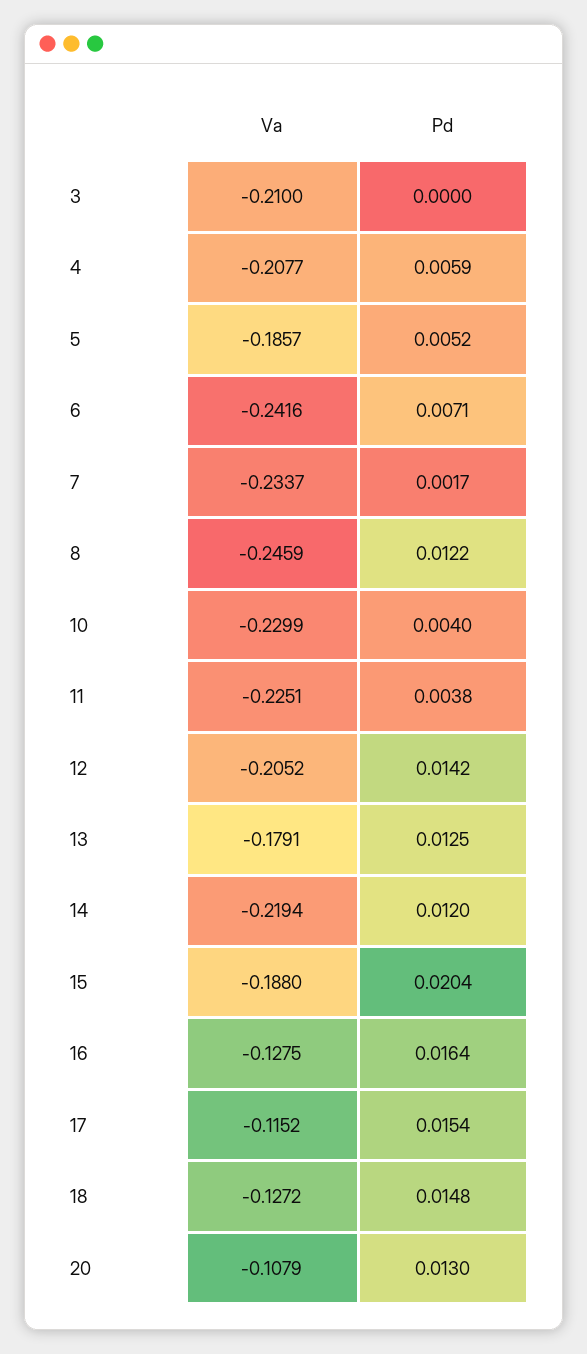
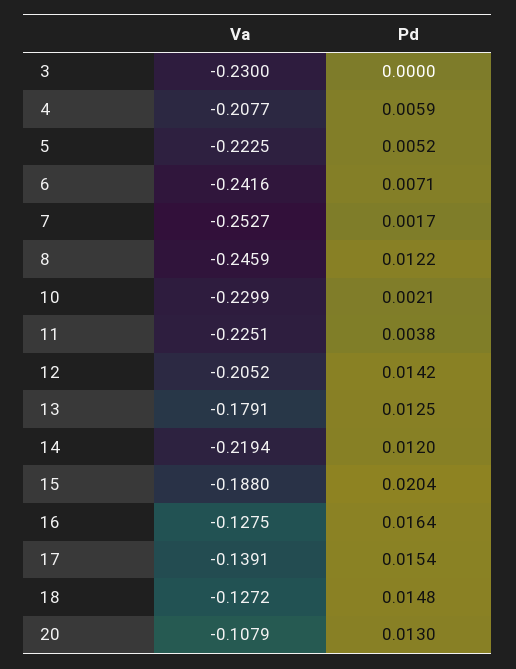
Va, 3: -0.21 -> -0.23
Va, 5: -0.1857 -> -0.2225
Va, 7: -0.2337 -> -0.2527
Pd, 10: 0.004 -> 0.0021
Va, 17: -0.1152 -> -0.1391

